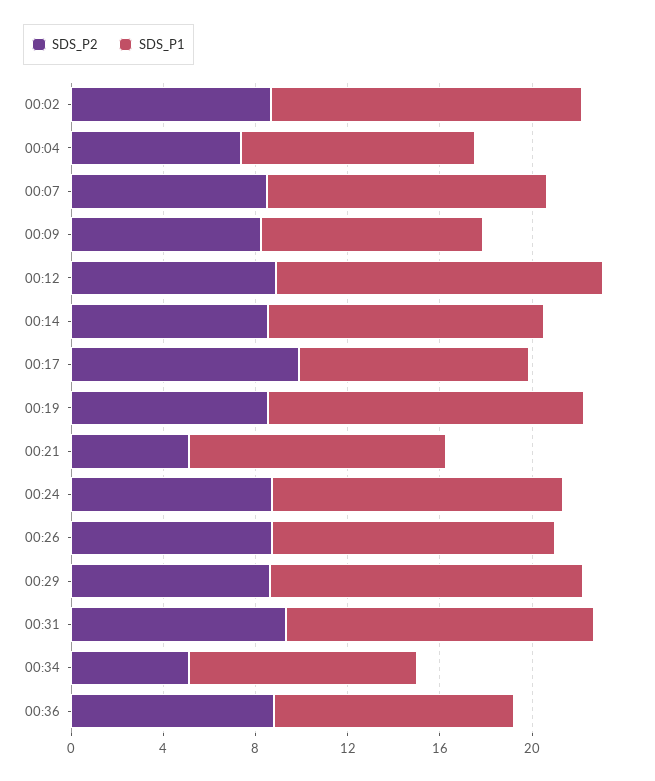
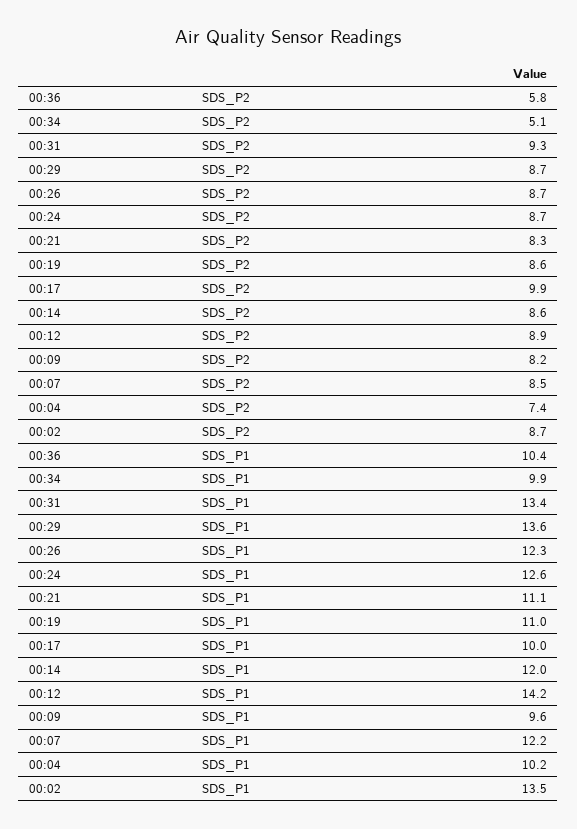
SDS_P1, 00:19: 14 -> 11
SDS_P2, 00:21: 5 -> 8.3
SDS_P2, 00:36: 9 -> 5.8

